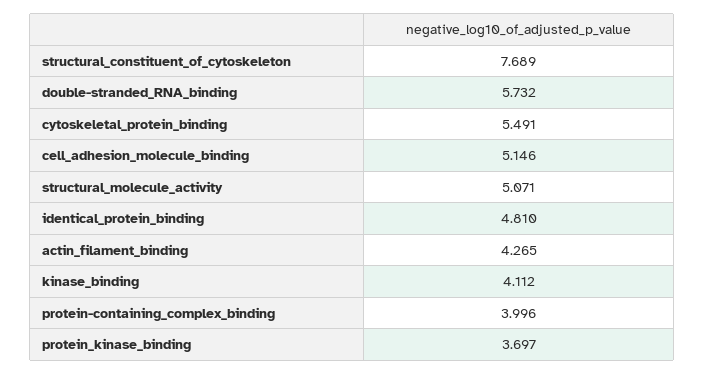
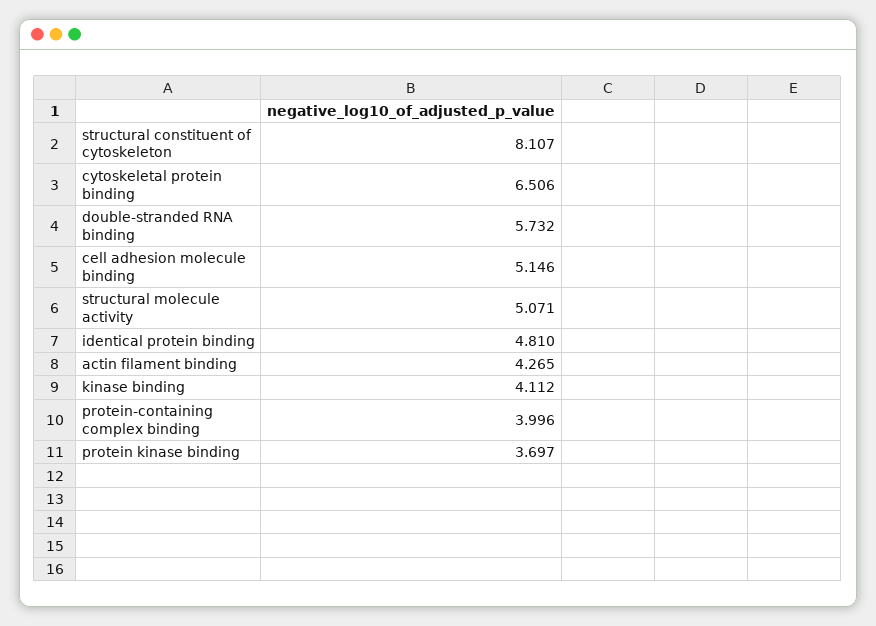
structural_constituent_of_cytoskeleton: 7.689 -> 8.107
cytoskeletal_protein_binding: 5.491 -> 6.506

